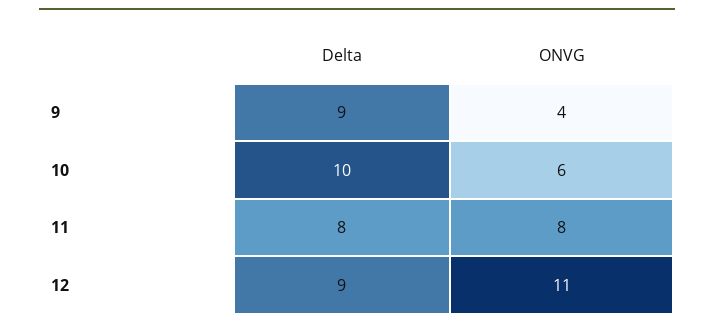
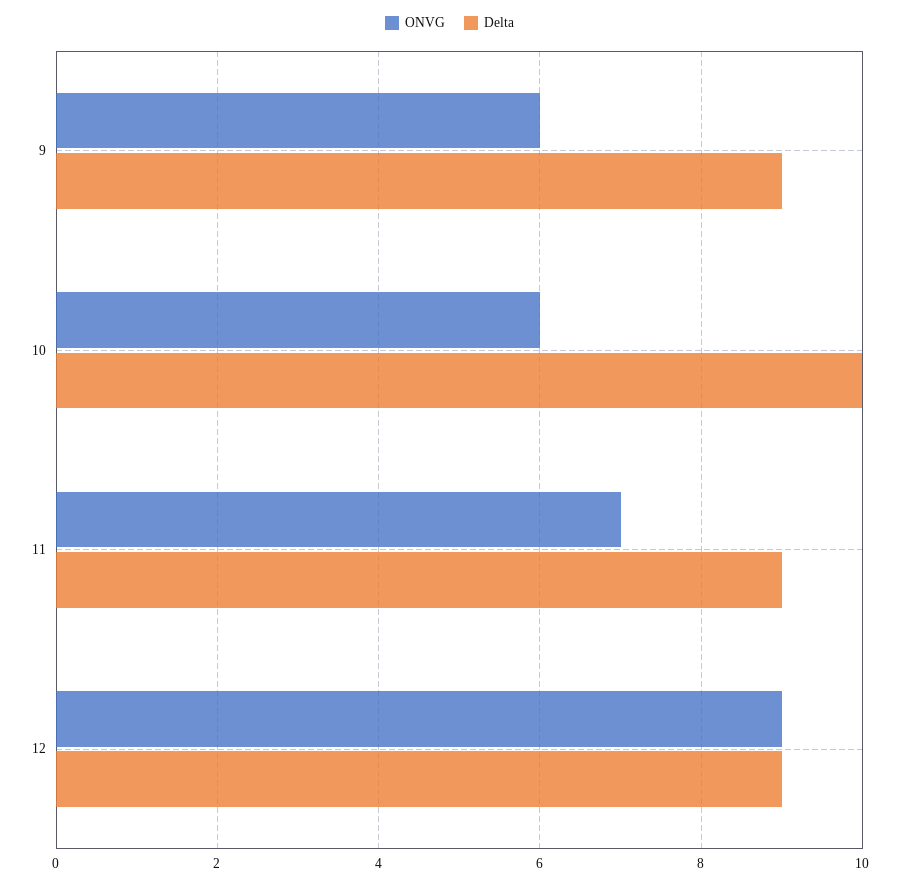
ONVG, 9: 4 -> 6
Delta, 11: 8 -> 9
ONVG, 11: 8 -> 7
ONVG, 12: 11 -> 9

